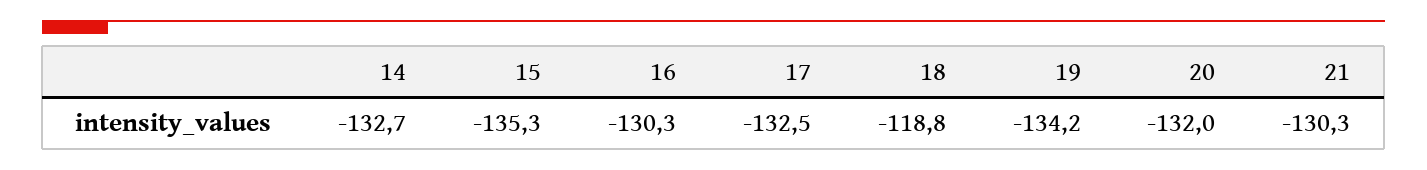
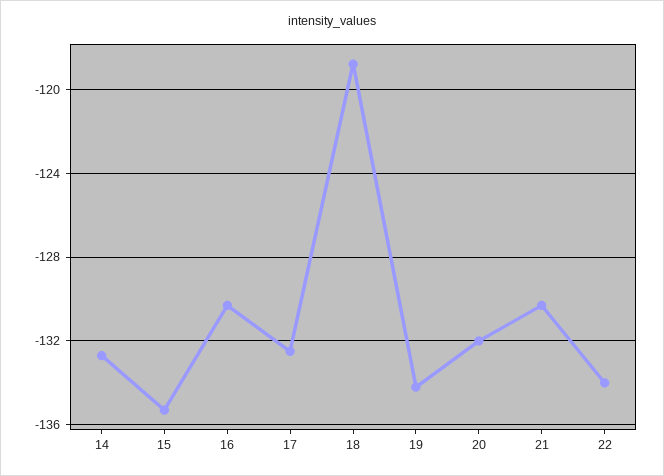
22: none -> -134

